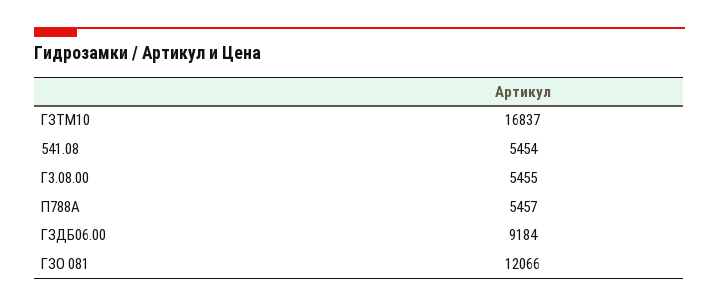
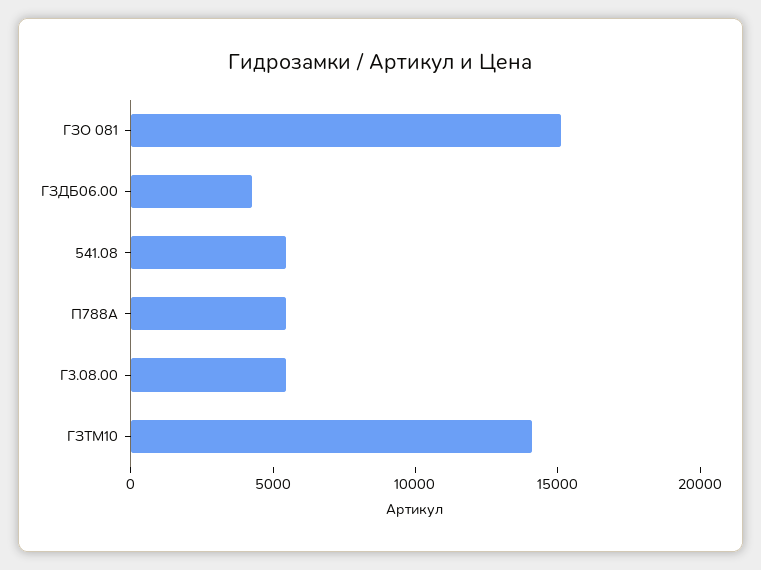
ГЗТМ10: 16837 -> 14000
ГЗДБ06.00: 9184 -> 4000
ГЗО 081: 12066 -> 15000

